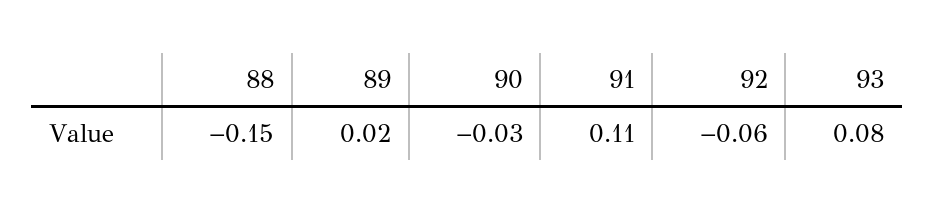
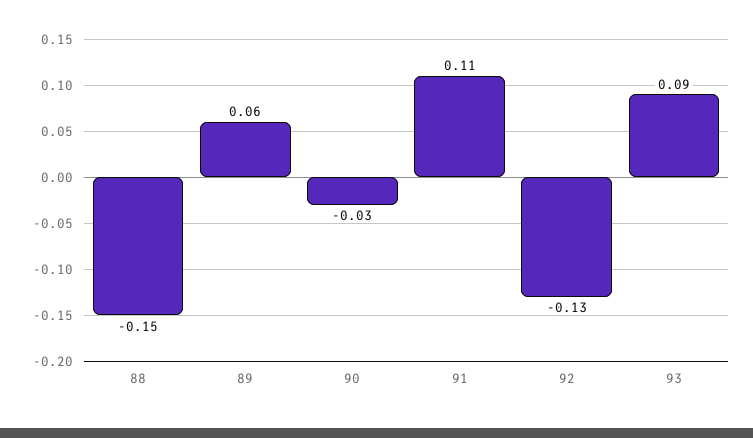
89: 0.02 -> 0.06
92: -0.06 -> -0.13
93: 0.08 -> 0.09

